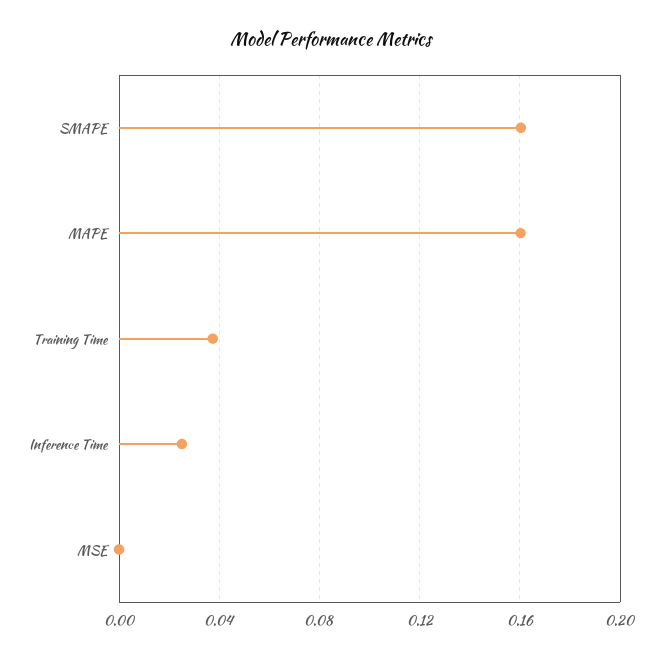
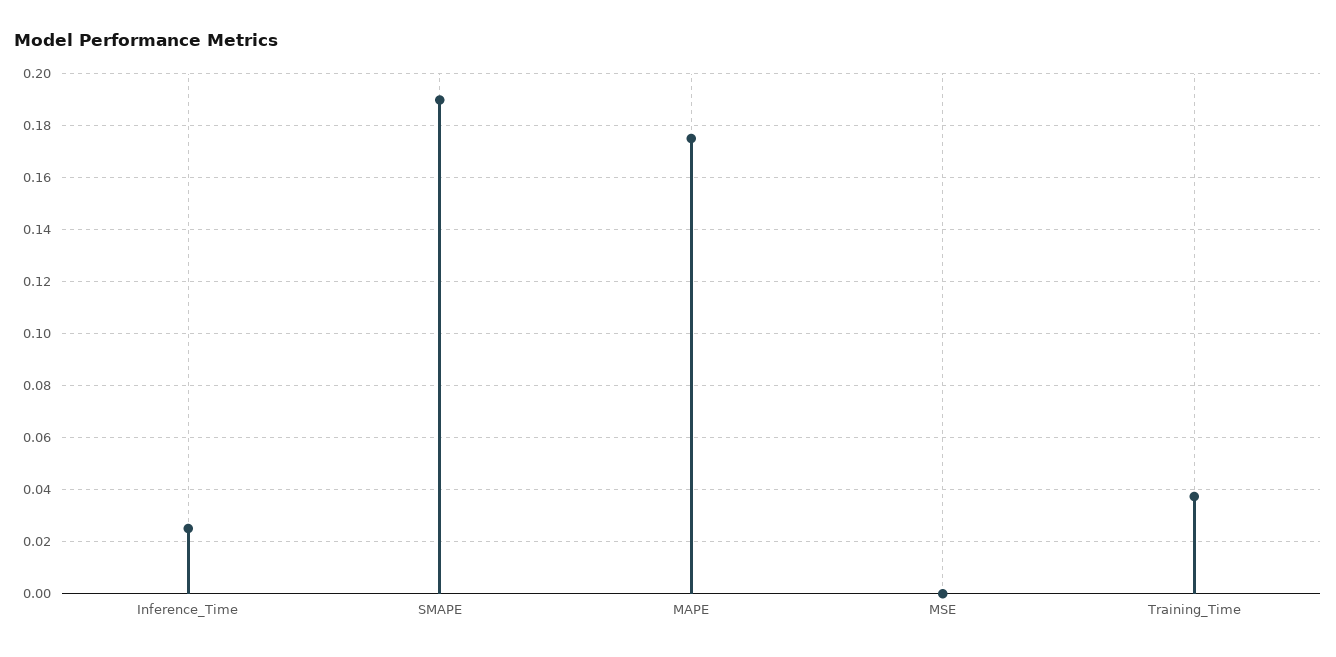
SMAPE: 0.16 -> 0.19
MAPE: 0.16 -> 0.175

